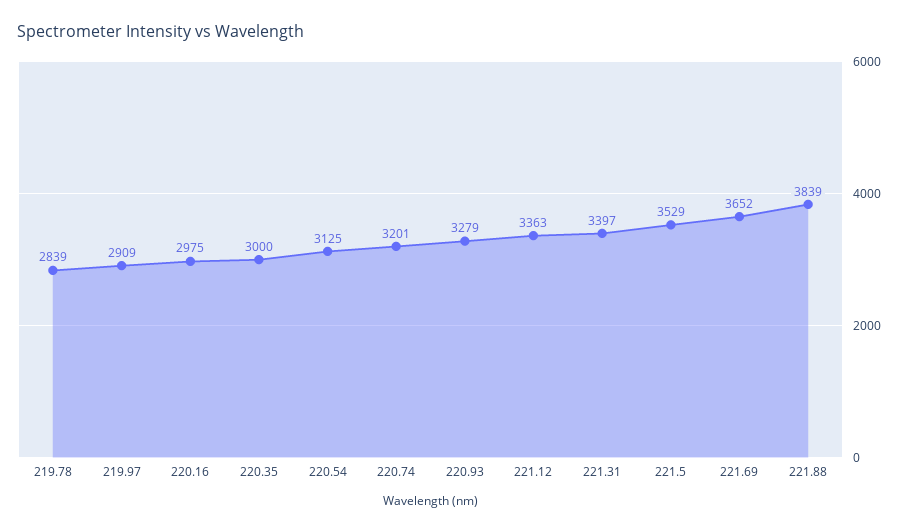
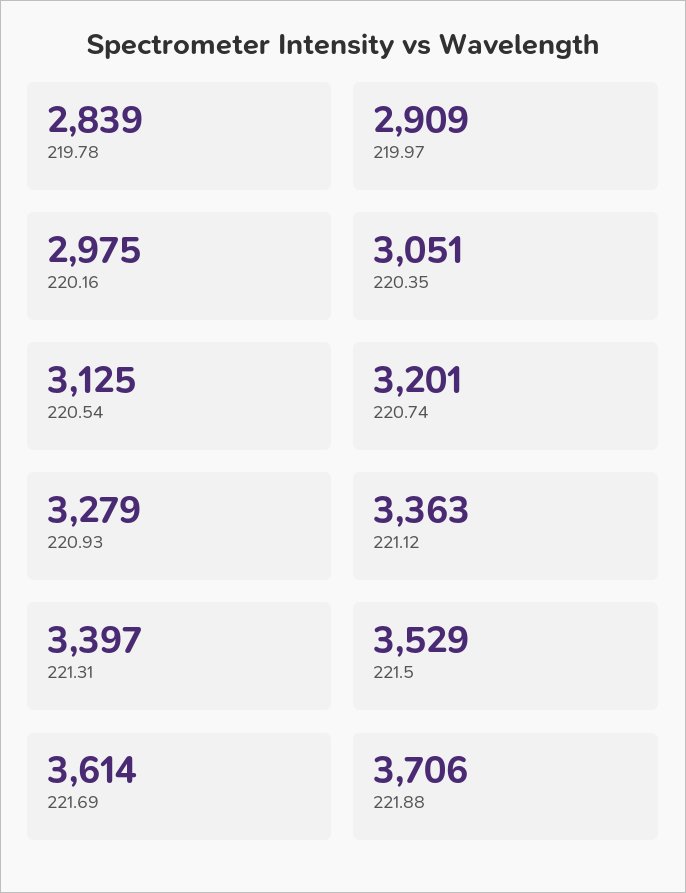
220.35: 3000 -> 3051
221.69: 3652 -> 3614
221.88: 3839 -> 3706

